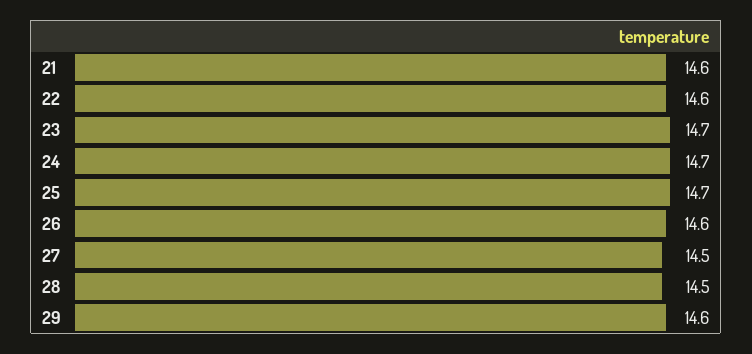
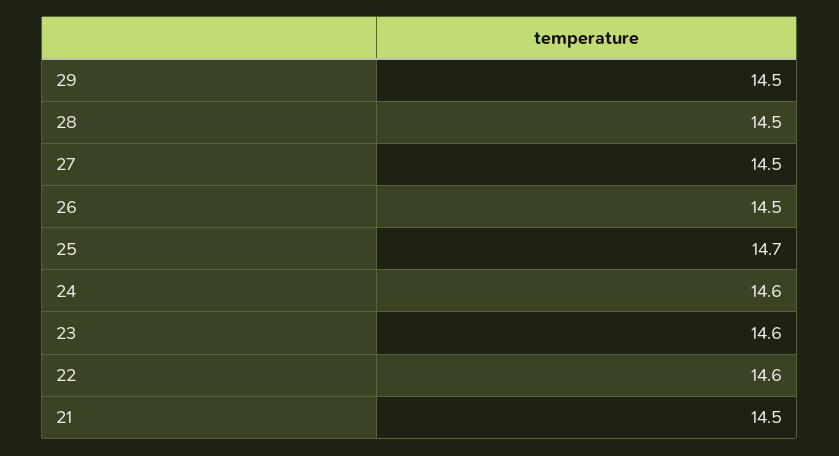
21: 14.6 -> 14.5
23: 14.7 -> 14.6
24: 14.7 -> 14.6
26: 14.6 -> 14.5
29: 14.6 -> 14.5

